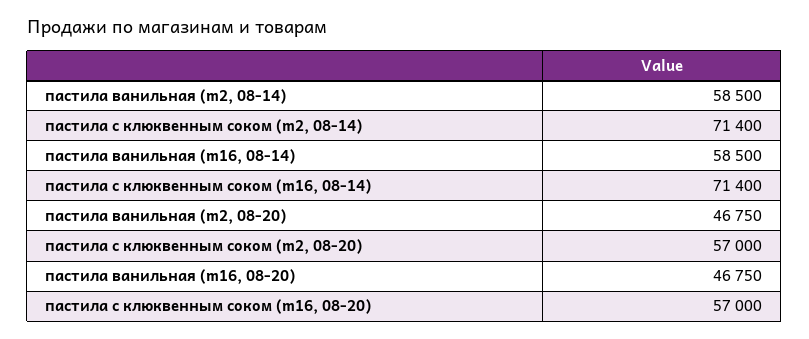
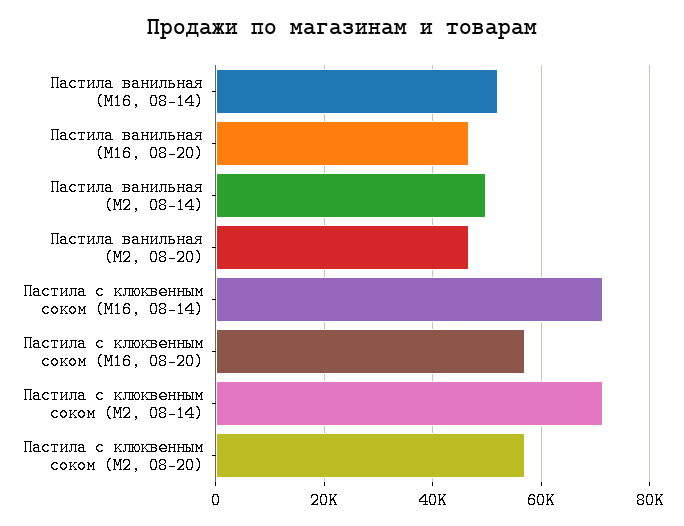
пастила ванильная (m2, 08-14): 58500 -> 50000
пастила ванильная (m16, 08-14): 58500 -> 52000

